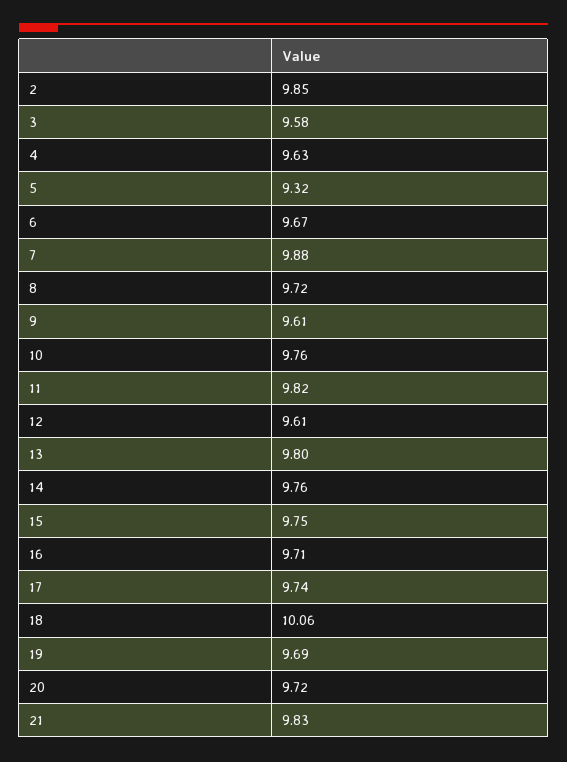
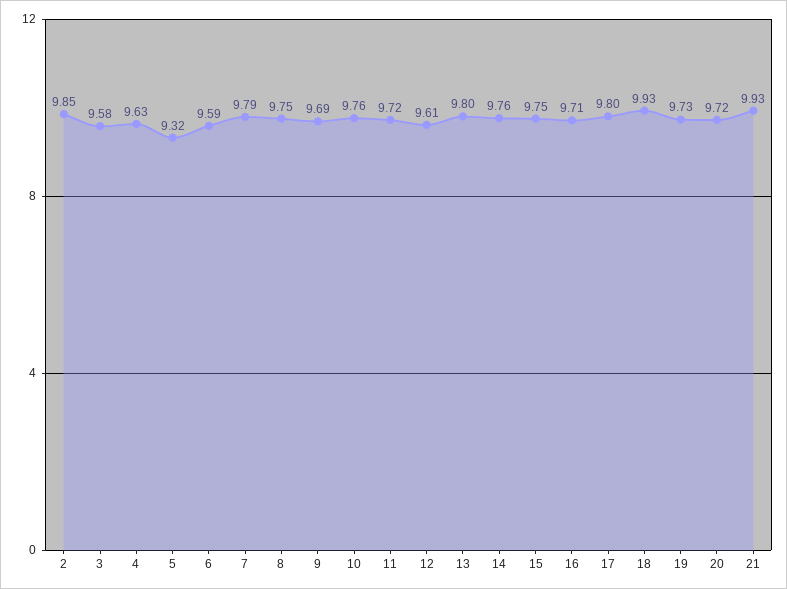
6: 9.67 -> 9.59
7: 9.88 -> 9.79
8: 9.72 -> 9.75
9: 9.61 -> 9.69
11: 9.82 -> 9.72
17: 9.74 -> 9.8
18: 10.06 -> 9.93
19: 9.69 -> 9.73
21: 9.83 -> 9.93

